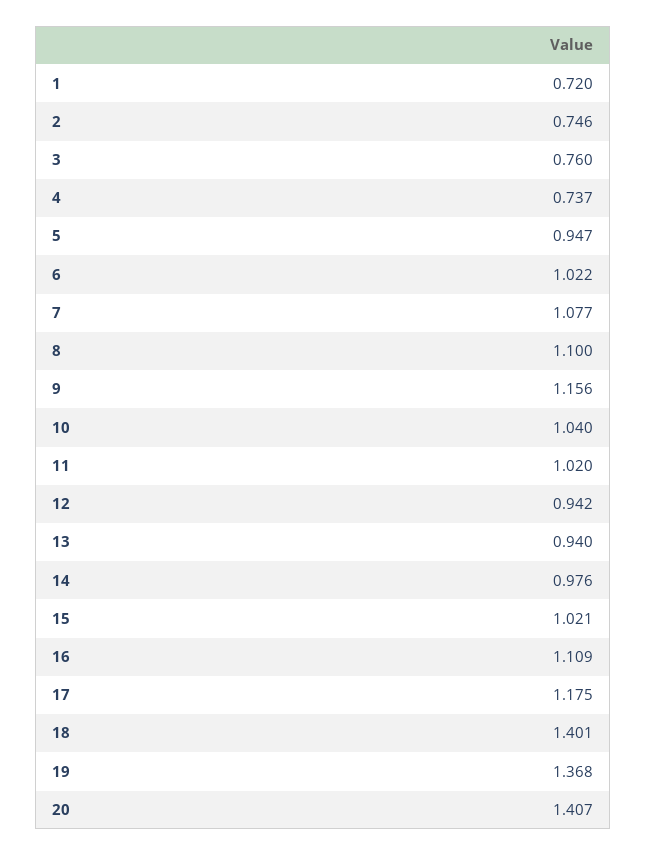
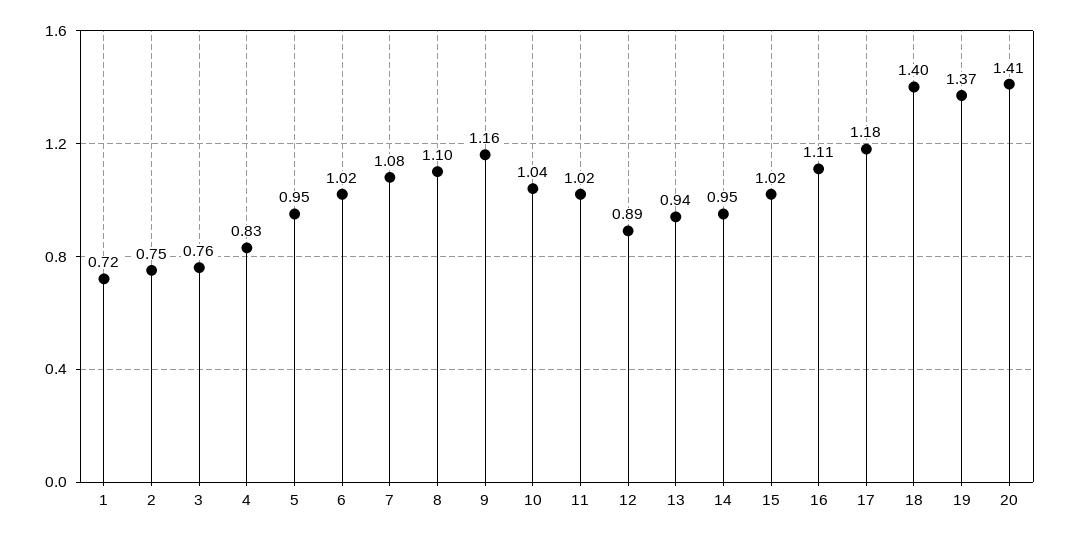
4: 0.737 -> 0.83
12: 0.942 -> 0.89
14: 0.976 -> 0.95

